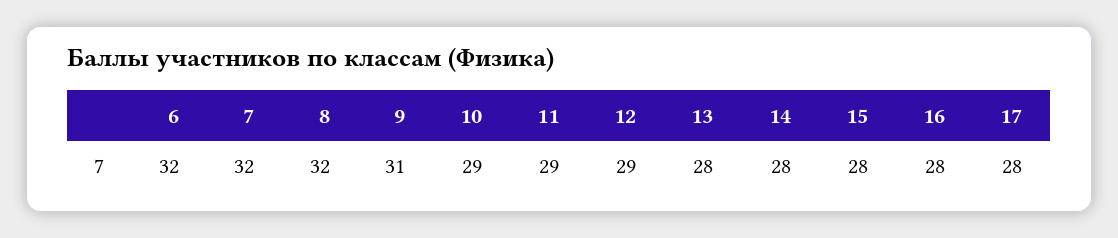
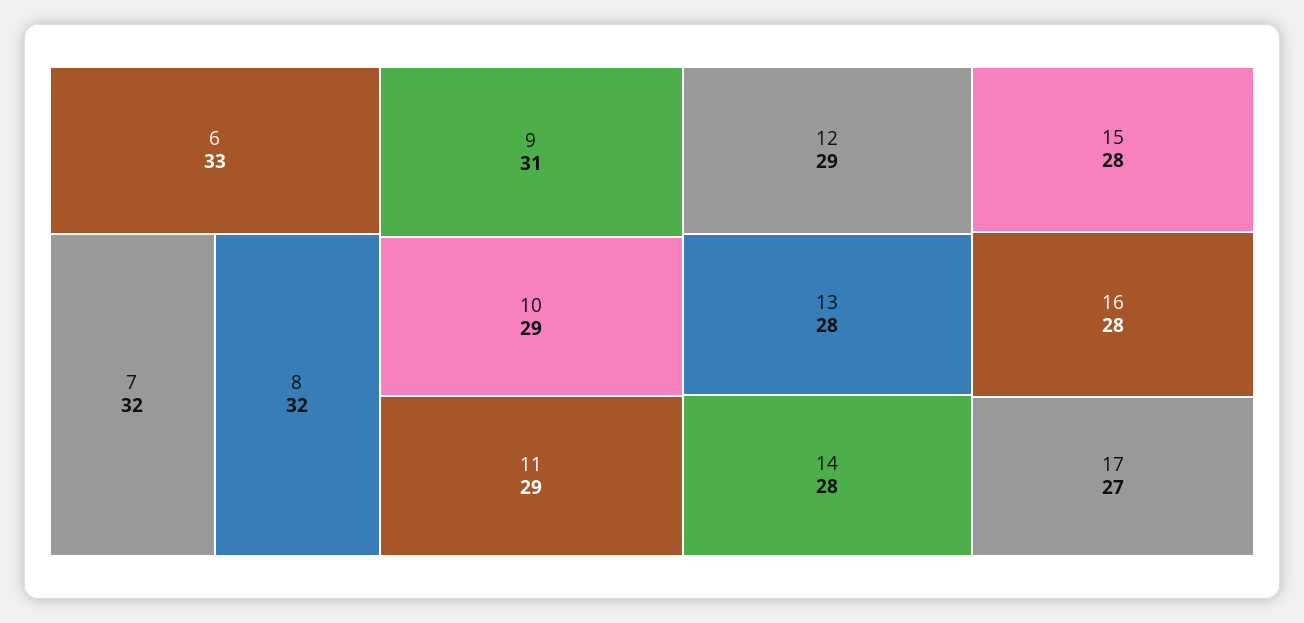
6: 32 -> 33
17: 28 -> 27

